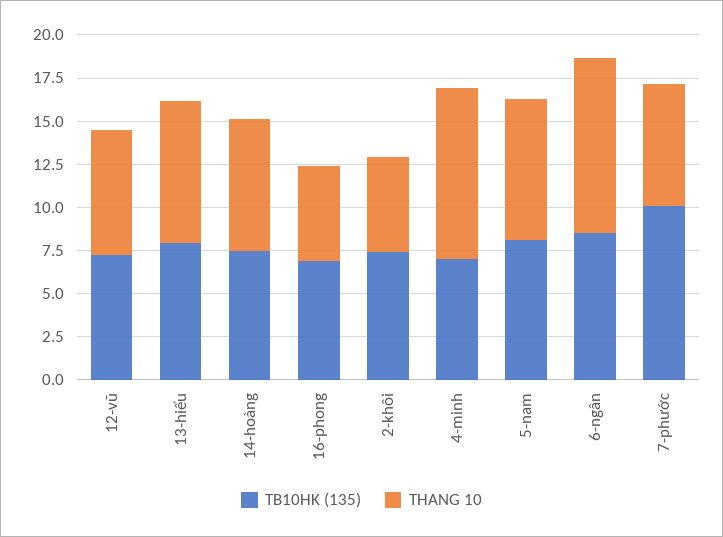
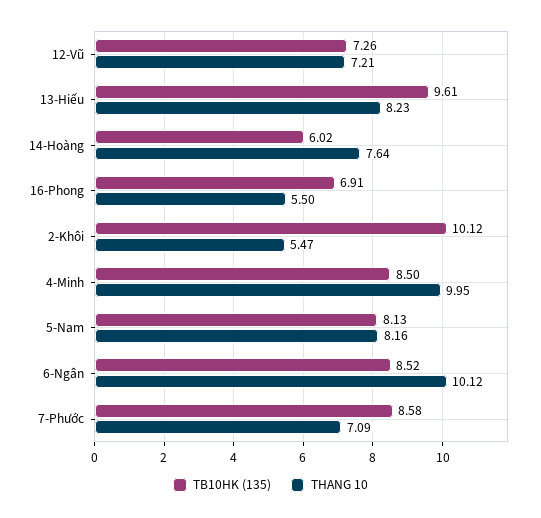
TB10HK (135), 13-hiếu: 8 -> 9.61
TB10HK (135), 14-hoàng: 7.5 -> 6.02
TB10HK (135), 2-khôi: 7.5 -> 10.12
TB10HK (135), 4-minh: 7 -> 8.5
TB10HK (135), 7-phước: 10 -> 8.58

